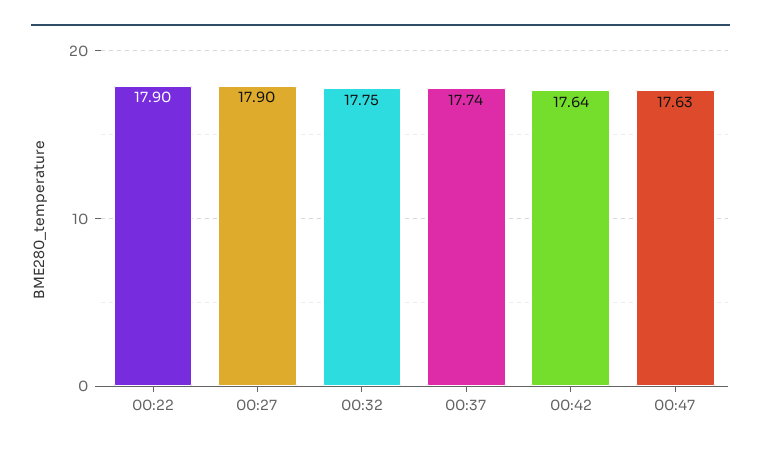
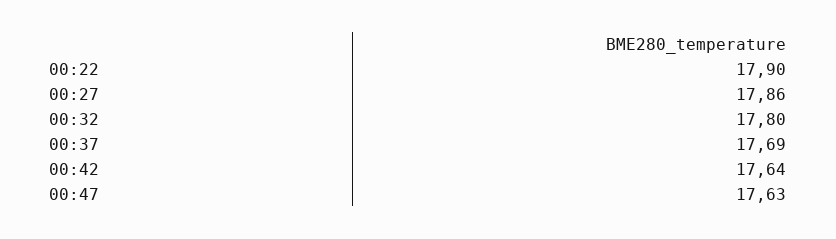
00:27: 17.9 -> 17.86
00:32: 17.75 -> 17.8
00:37: 17.74 -> 17.69

